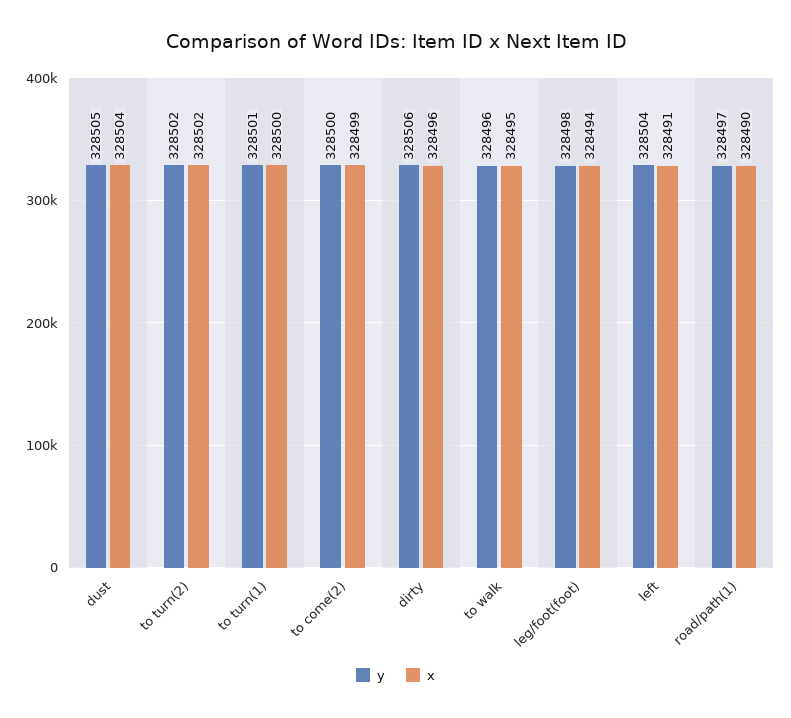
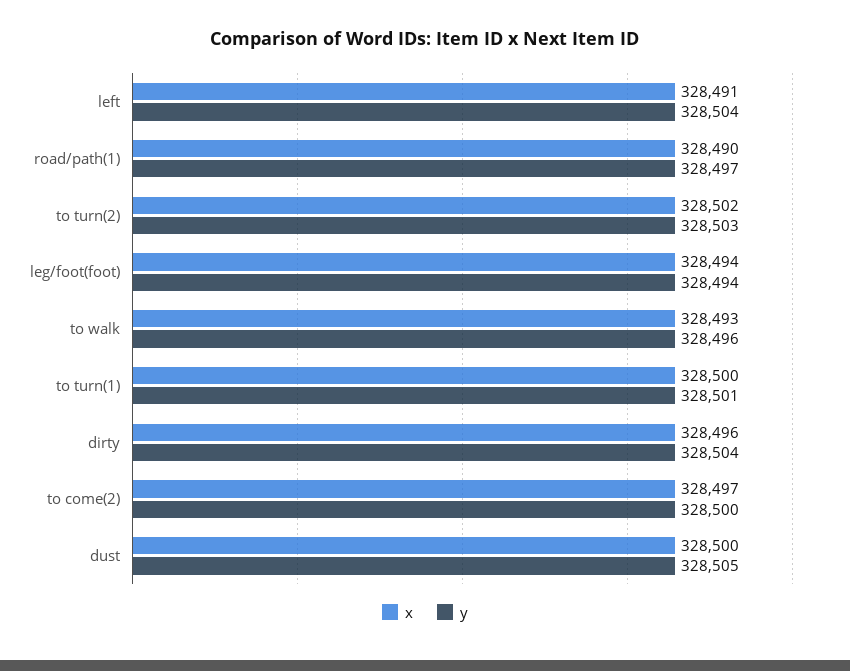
x, dust: 328504 -> 328500
y, to turn(2): 328502 -> 328503
x, to come(2): 328499 -> 328497
y, dirty: 328506 -> 328504
x, to walk: 328495 -> 328493
y, leg/foot(foot): 328498 -> 328494

